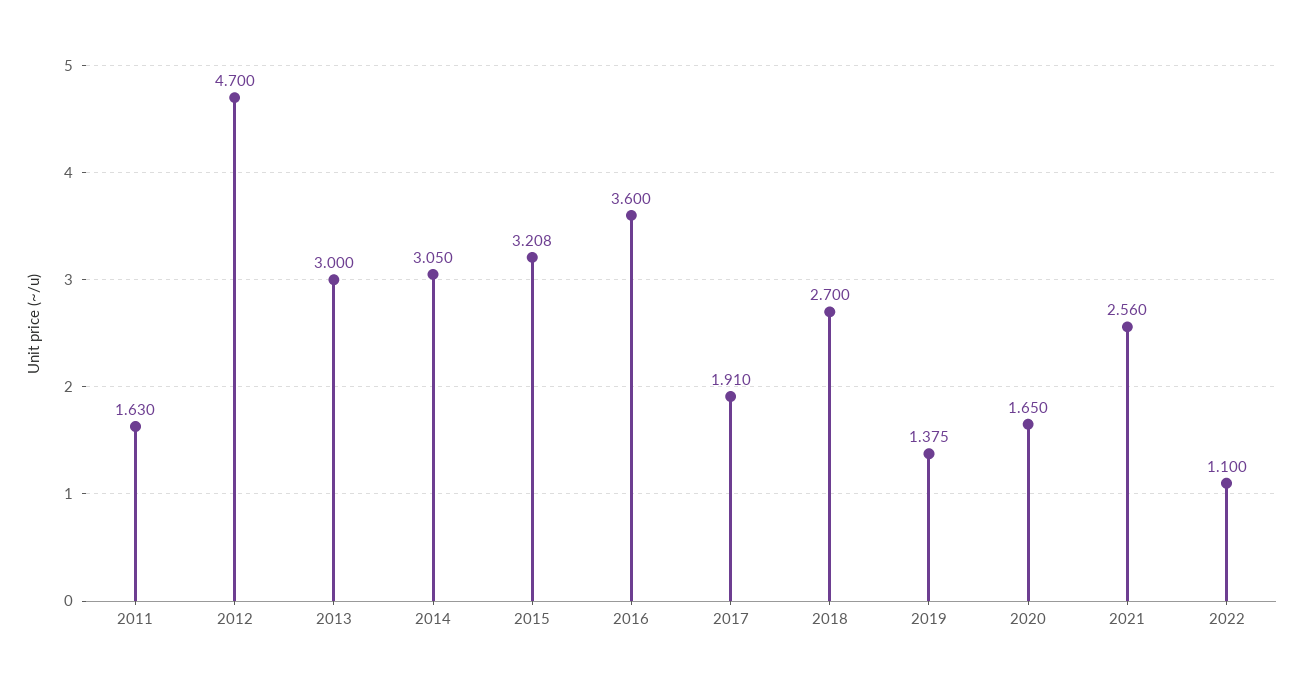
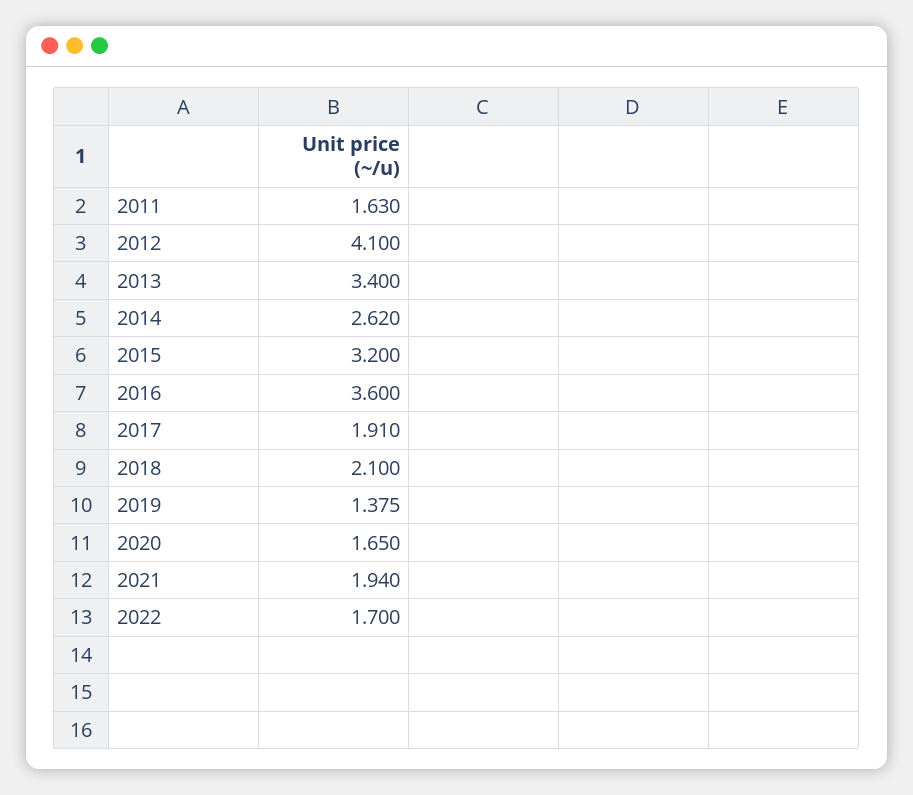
2012: 4.7 -> 4.1
2013: 3 -> 3.4
2014: 3.05 -> 2.62
2015: 3.208 -> 3.2
2018: 2.7 -> 2.1
2021: 2.56 -> 1.94
2022: 1.1 -> 1.7

